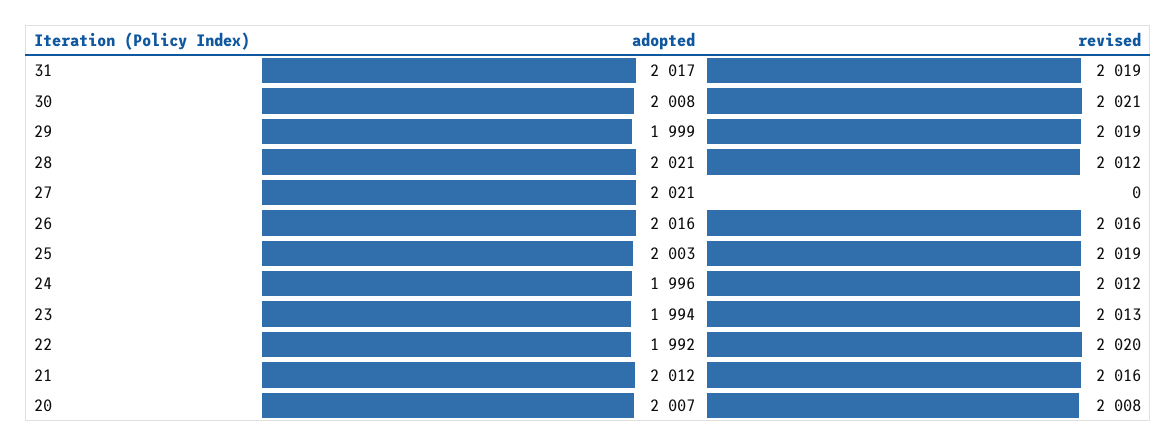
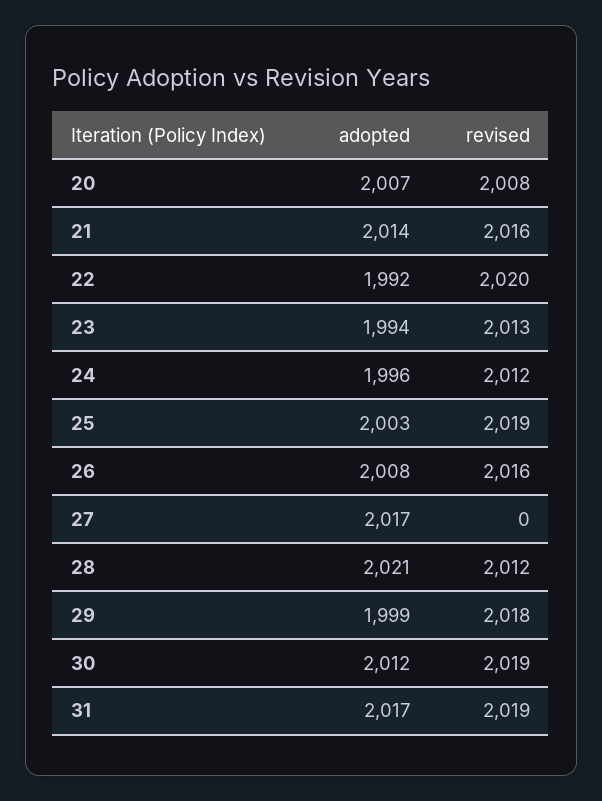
adopted, 30: 2008 -> 2012
revised, 30: 2021 -> 2019
revised, 29: 2019 -> 2018
adopted, 27: 2021 -> 2017
adopted, 26: 2016 -> 2008
adopted, 21: 2012 -> 2014

